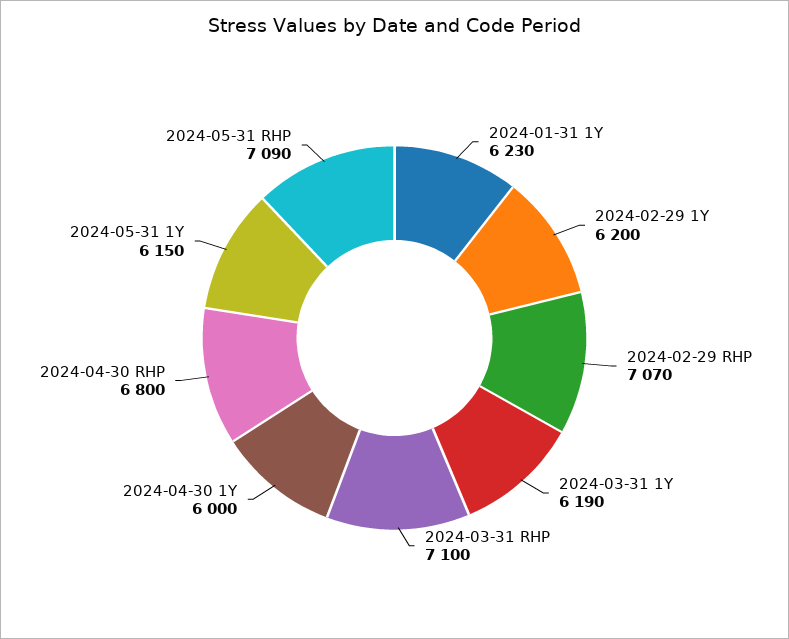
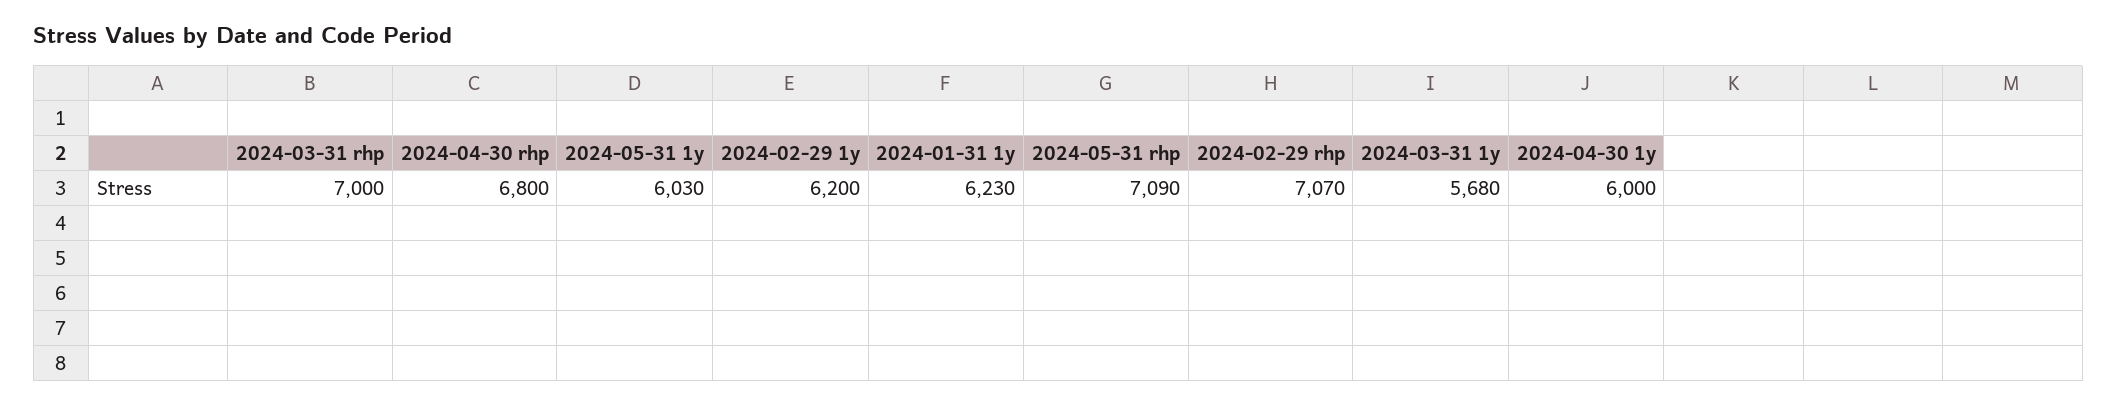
2024-03-31 1Y: 6190 -> 5680
2024-03-31 RHP: 7100 -> 7000
2024-05-31 1Y: 6150 -> 6030

